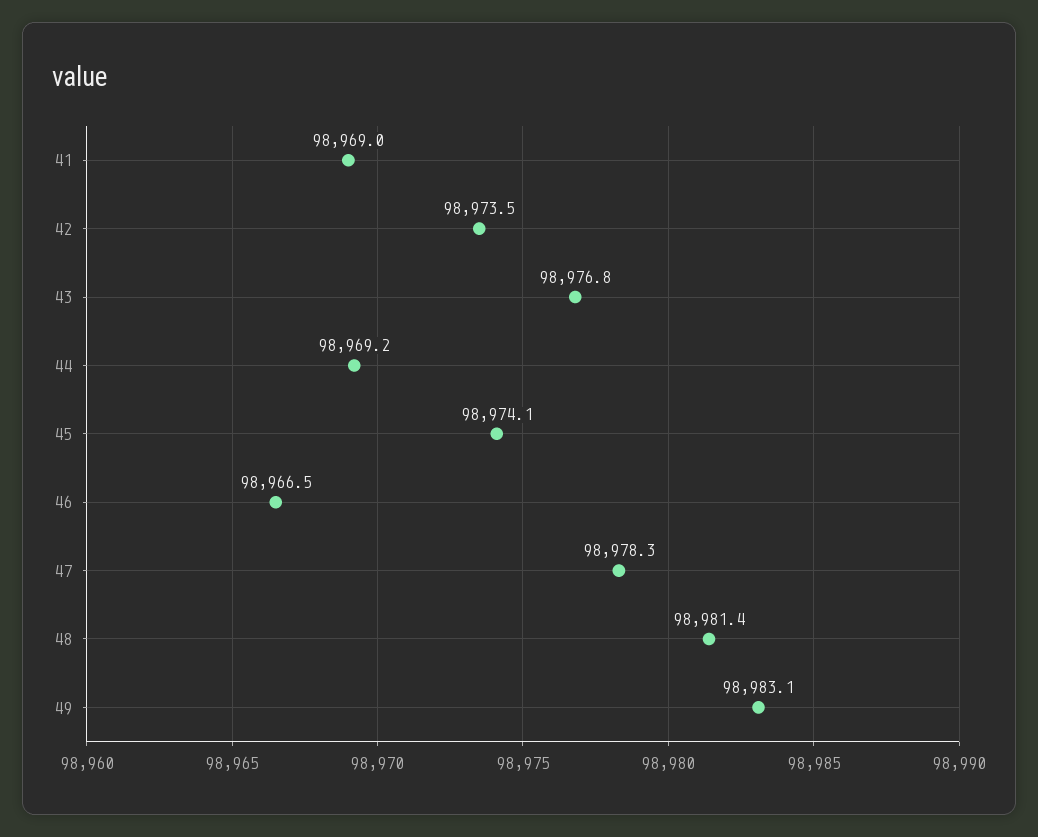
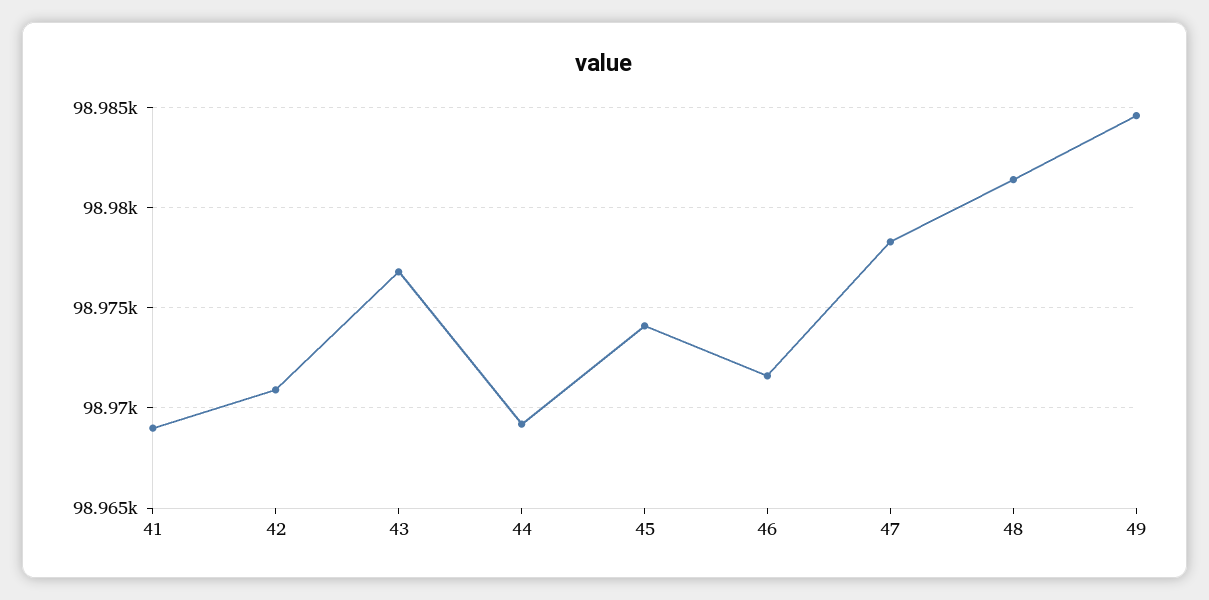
42: 98973.5 -> 98971
46: 98966.5 -> 98971.5
49: 98983.1 -> 98984.5

